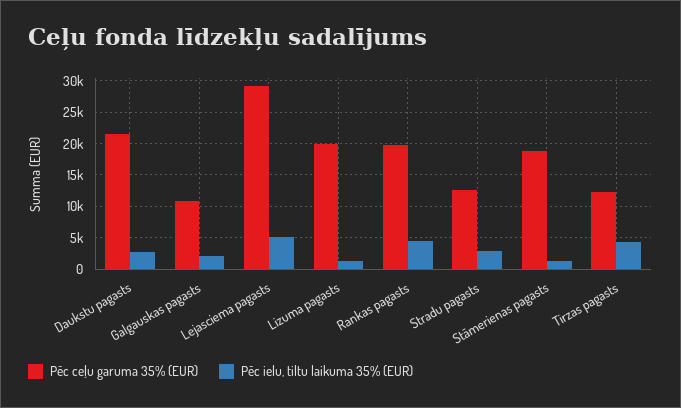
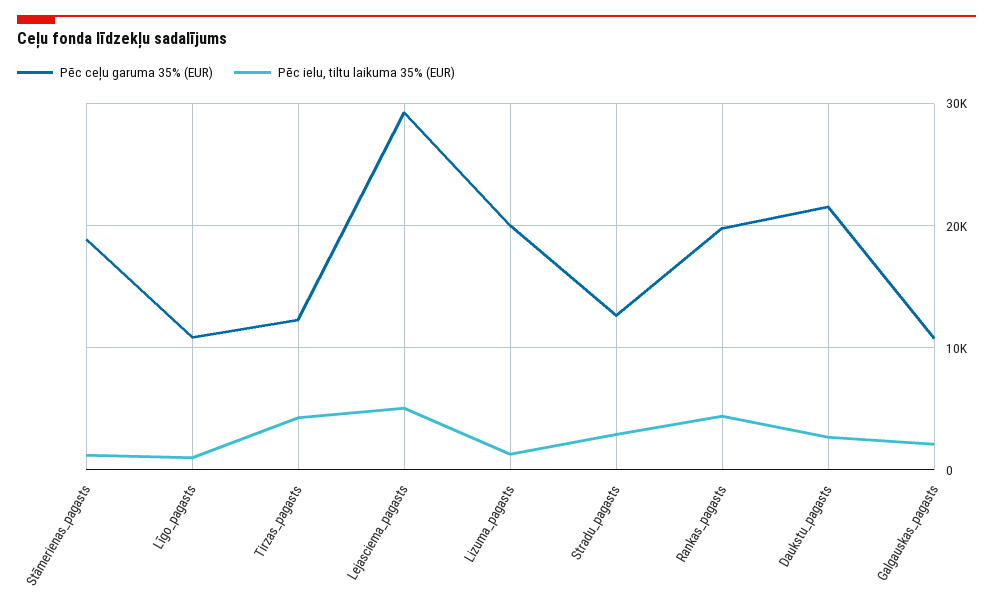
Pēc ceļu garuma 35% (EUR), Līgo_pagasts: none -> 11000
Pēc ielu, tiltu laikuma 35% (EUR), Līgo_pagasts: none -> 1000

